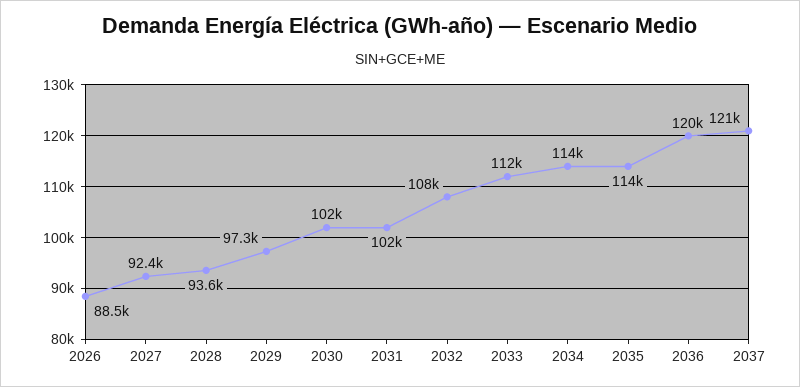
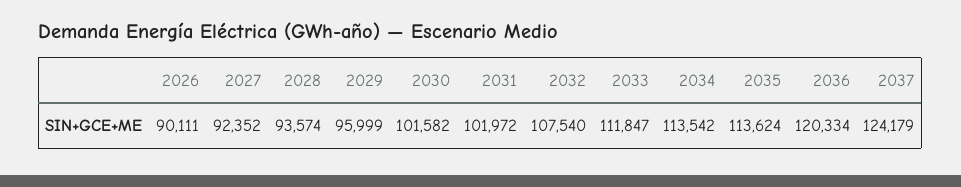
2026: 88500 -> 90111
2029: 97300 -> 95999
2037: 121000 -> 124179

